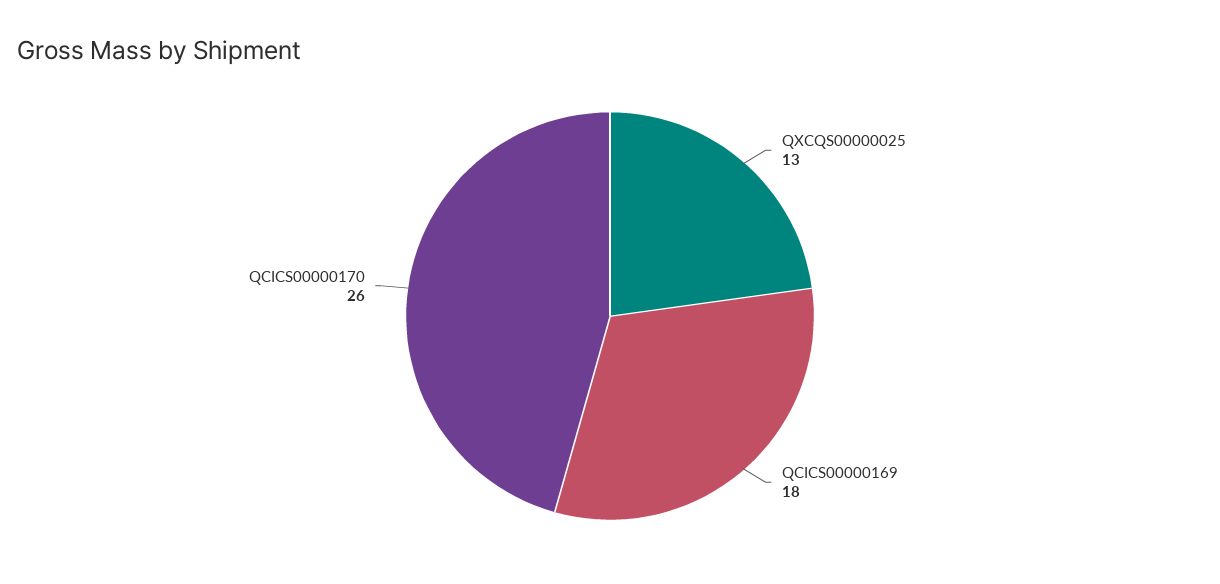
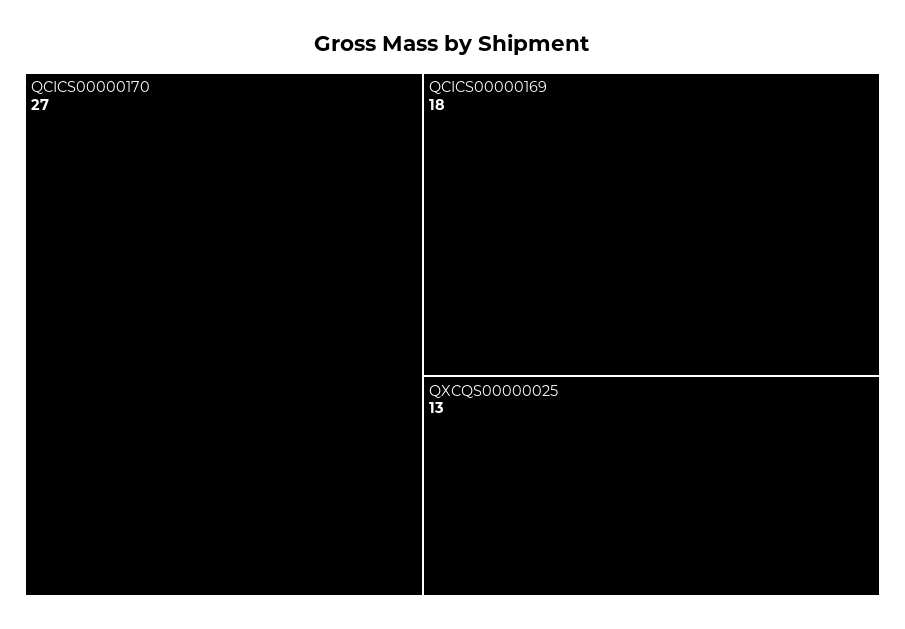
QCICS00000170: 26 -> 27

